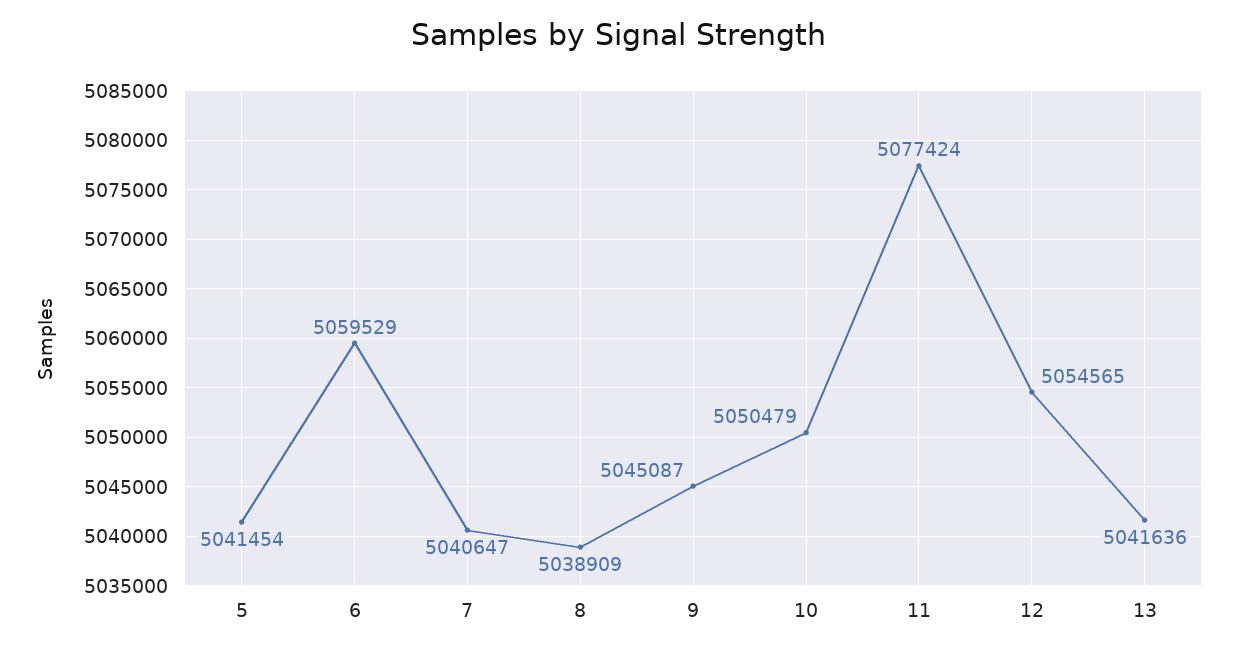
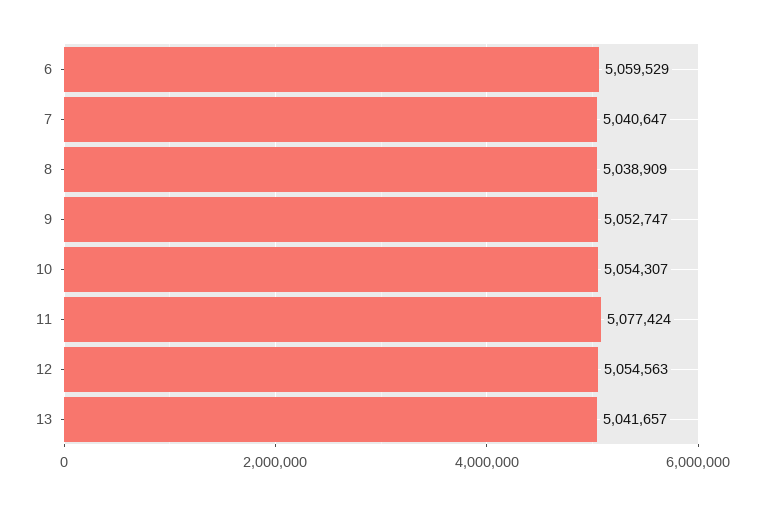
5: 5041454 -> none
9: 5045087 -> 5052747
10: 5050479 -> 5054307
12: 5054565 -> 5054563
13: 5041636 -> 5041657

